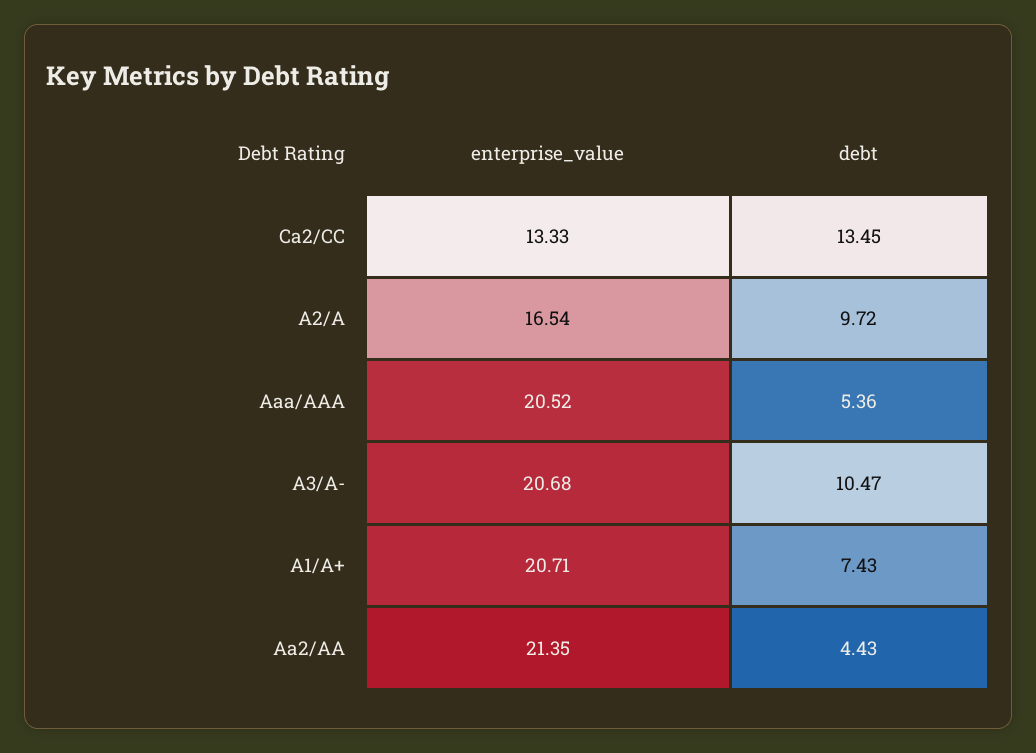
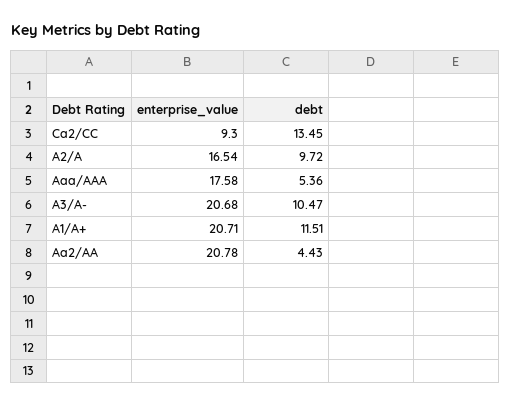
enterprise_value, Ca2/CC: 13.33 -> 9.3
enterprise_value, Aaa/AAA: 20.52 -> 17.58
debt, A1/A+: 7.43 -> 11.51
enterprise_value, Aa2/AA: 21.35 -> 20.78

